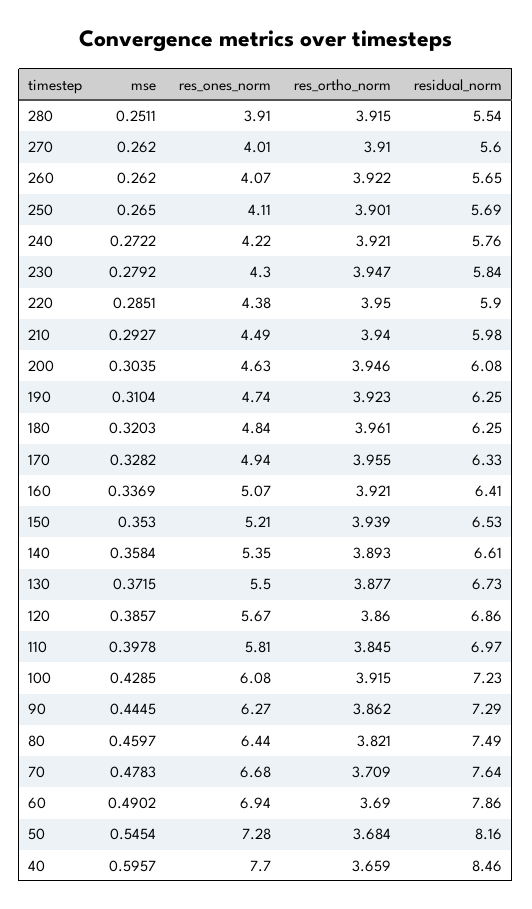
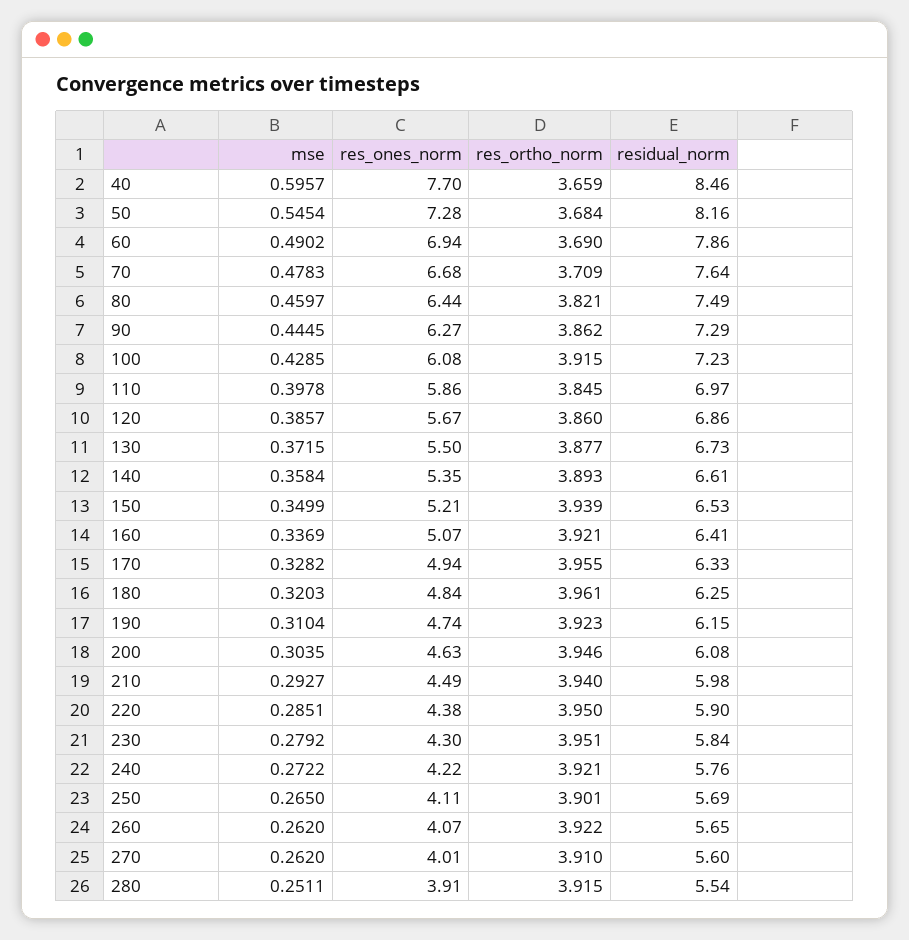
res_ortho_norm, 230: 3.947 -> 3.951
residual_norm, 190: 6.25 -> 6.15
mse, 150: 0.353 -> 0.3499
res_ones_norm, 110: 5.81 -> 5.86

